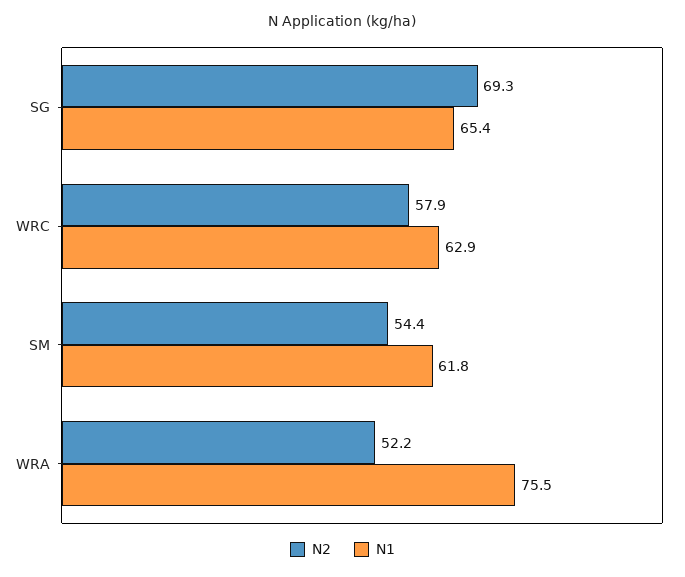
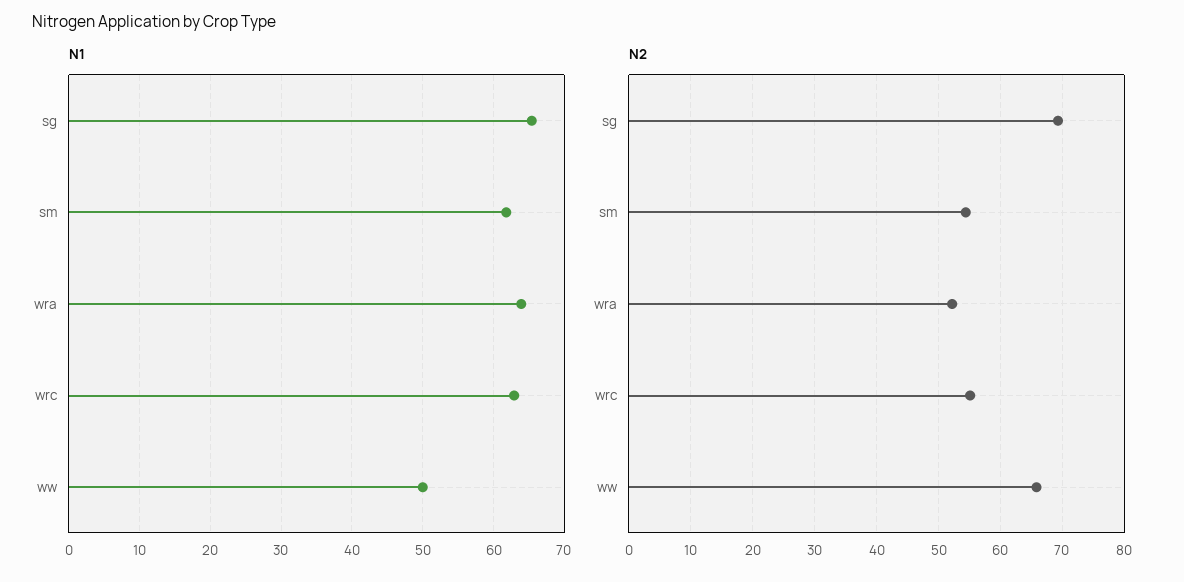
N2, WRC: 57.9 -> 55
N1, WRA: 75.5 -> 64
N1, ww: none -> 50
N2, ww: none -> 66

